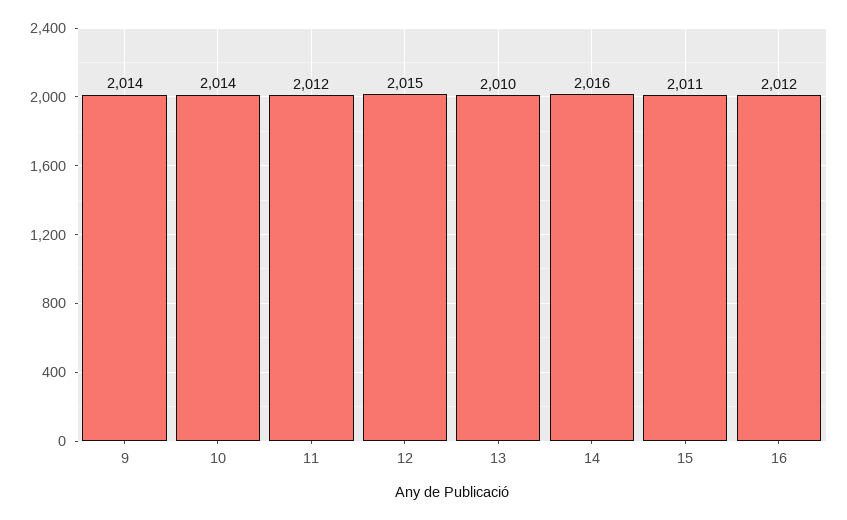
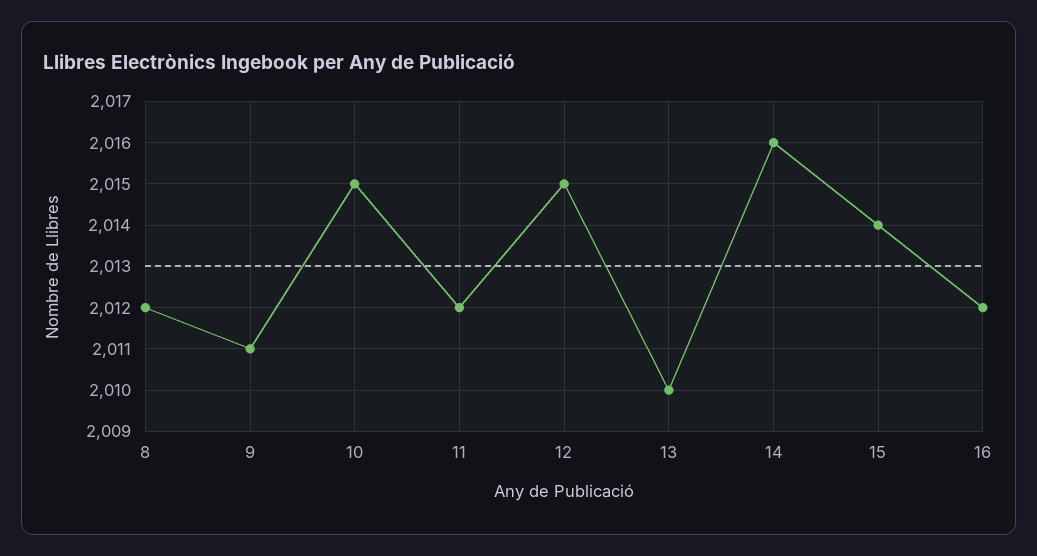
9: 2014 -> 2011
10: 2014 -> 2015
15: 2011 -> 2014
8: none -> 2012

